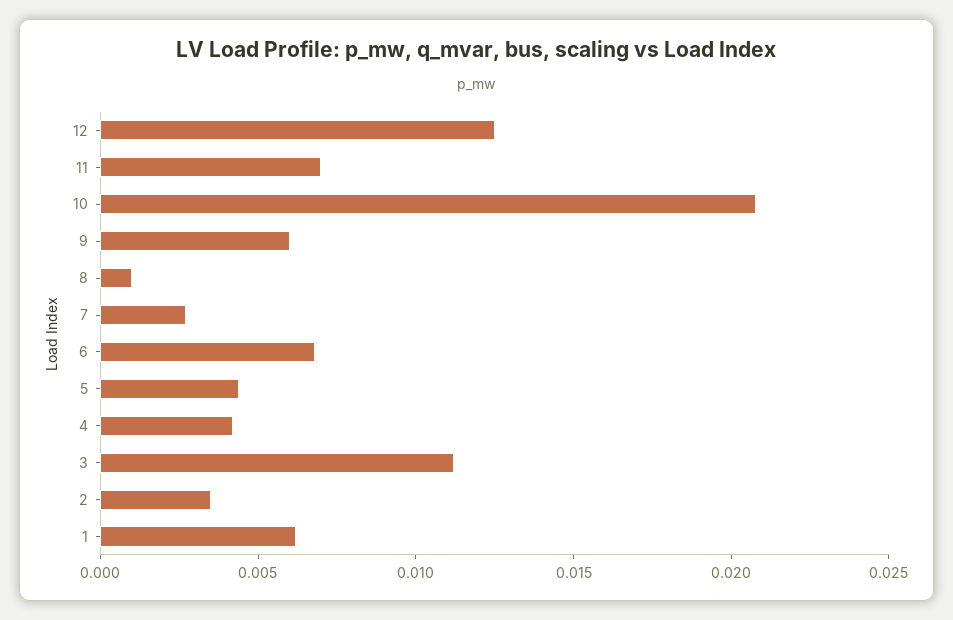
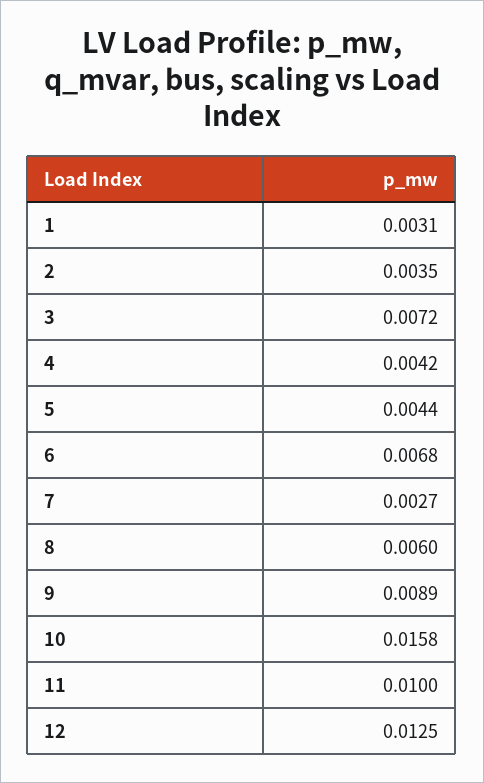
11: 0.007 -> 0.01
10: 0.021 -> 0.0158
9: 0.006 -> 0.0089
8: 0.001 -> 0.006
3: 0.011 -> 0.0072
1: 0.006 -> 0.0031

